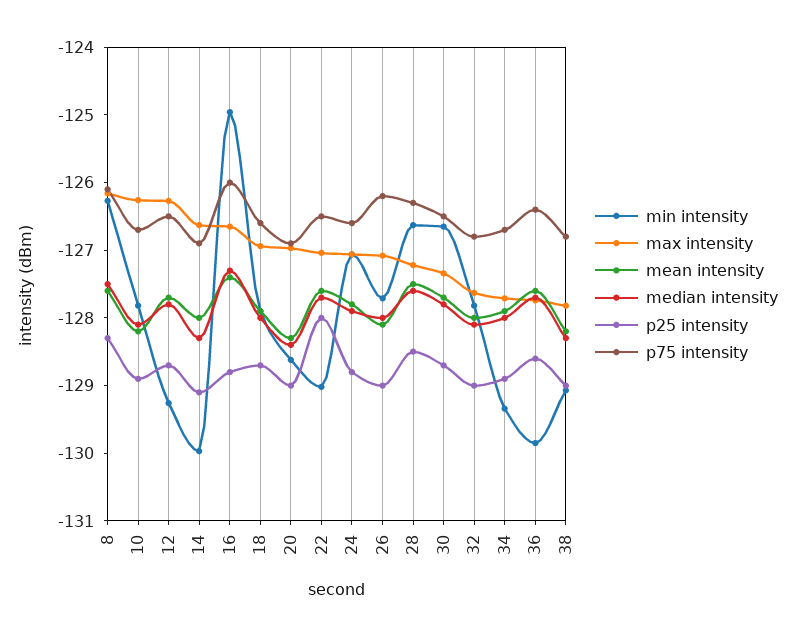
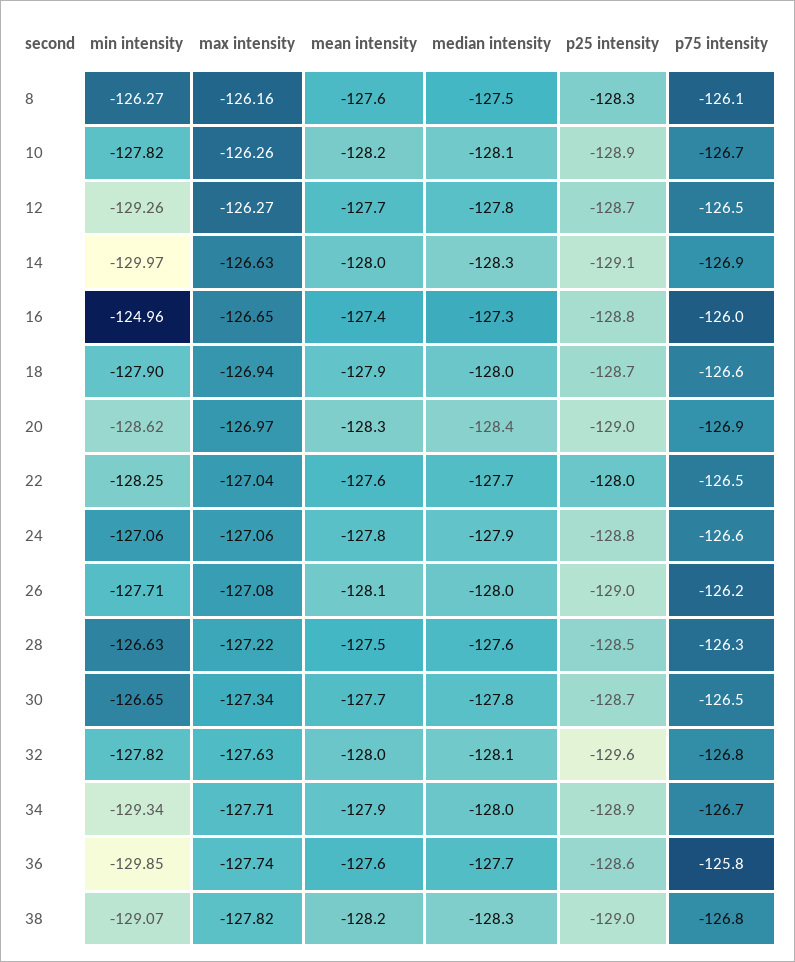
min intensity, 22: -129 -> -128.25
p25 intensity, 32: -129 -> -129.6
p75 intensity, 36: -126.4 -> -125.8

